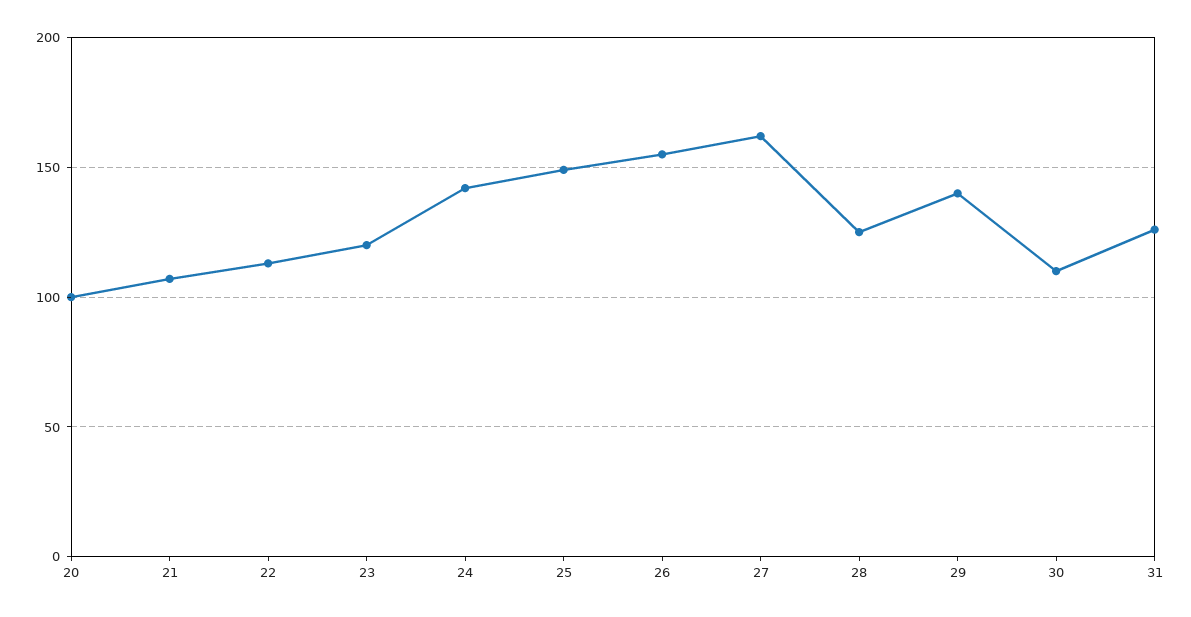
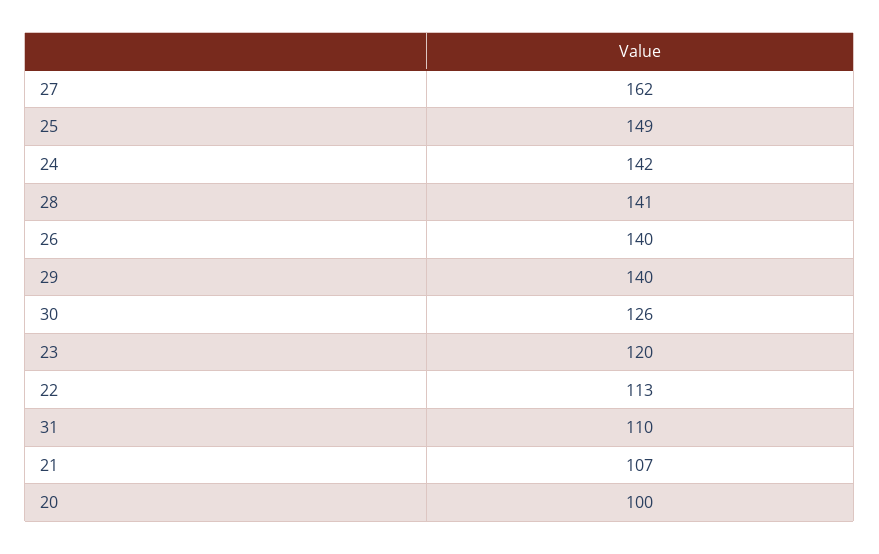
26: 155 -> 140
28: 125 -> 141
30: 110 -> 126
31: 125 -> 110

